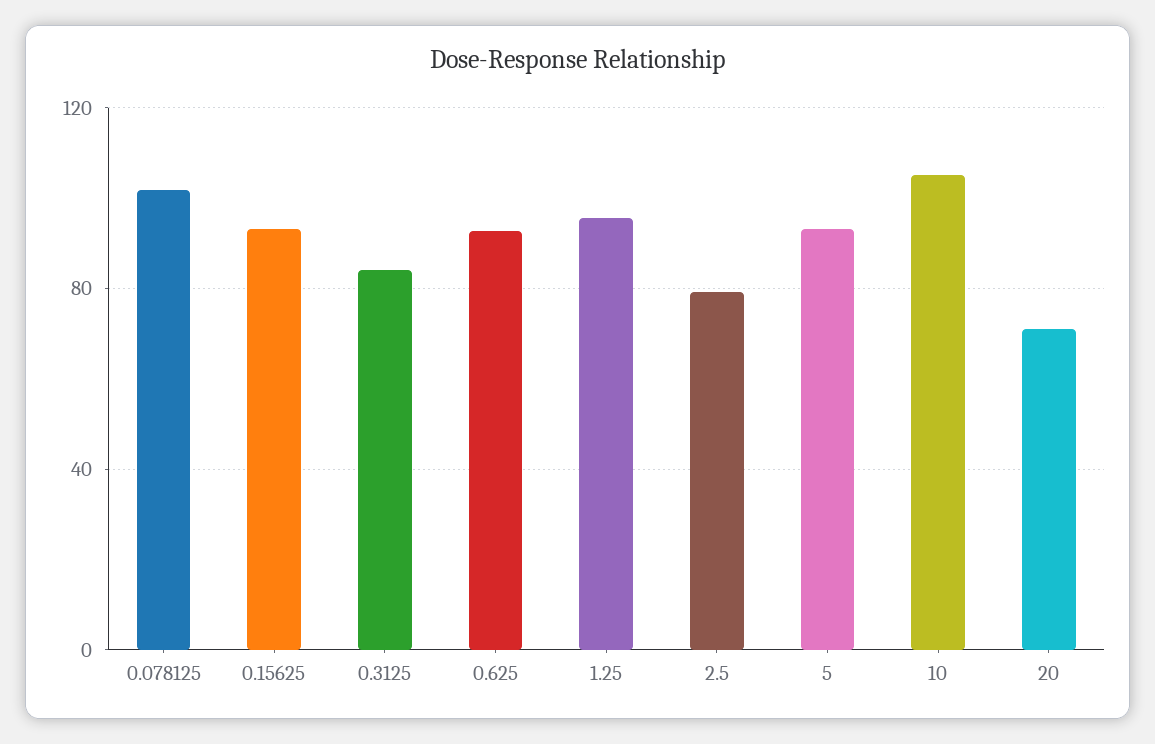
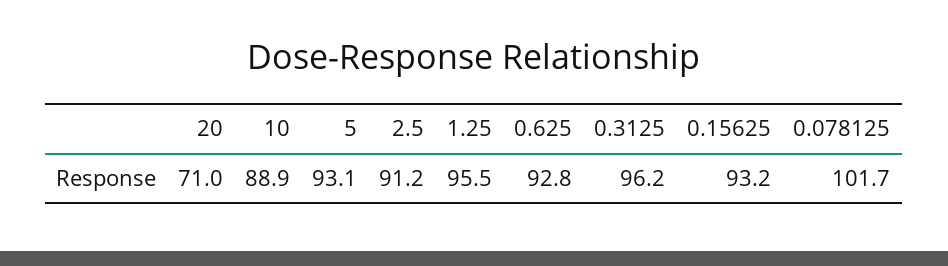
0.3125: 85 -> 96.2
2.5: 80 -> 91.2
10: 105 -> 88.9

